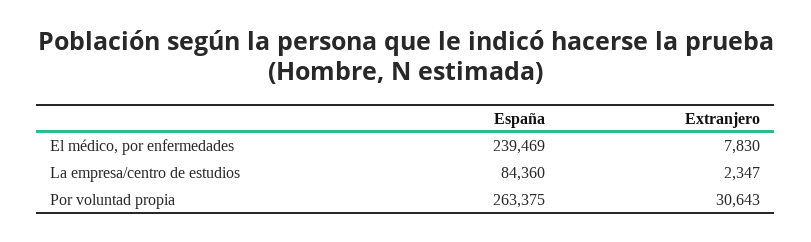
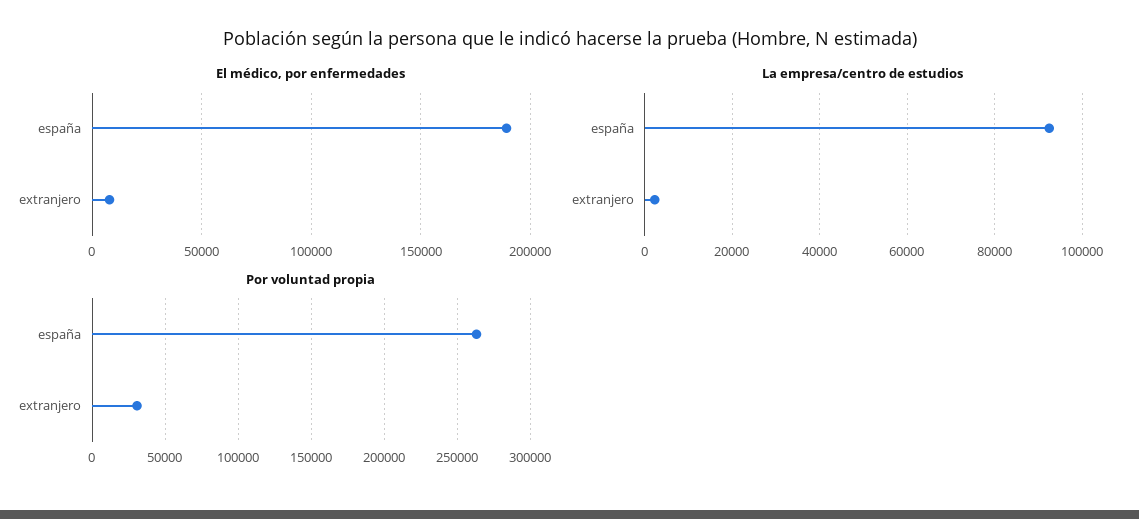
El médico, por enfermedades, España: 239469 -> 190000
La empresa/centro de estudios, España: 84360 -> 92000

